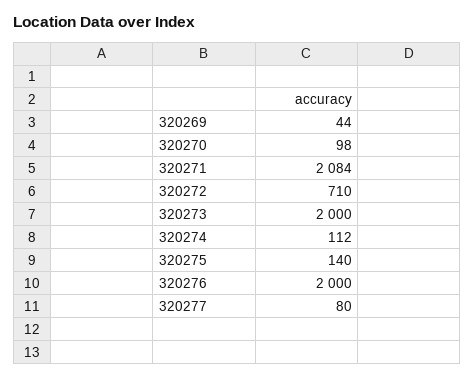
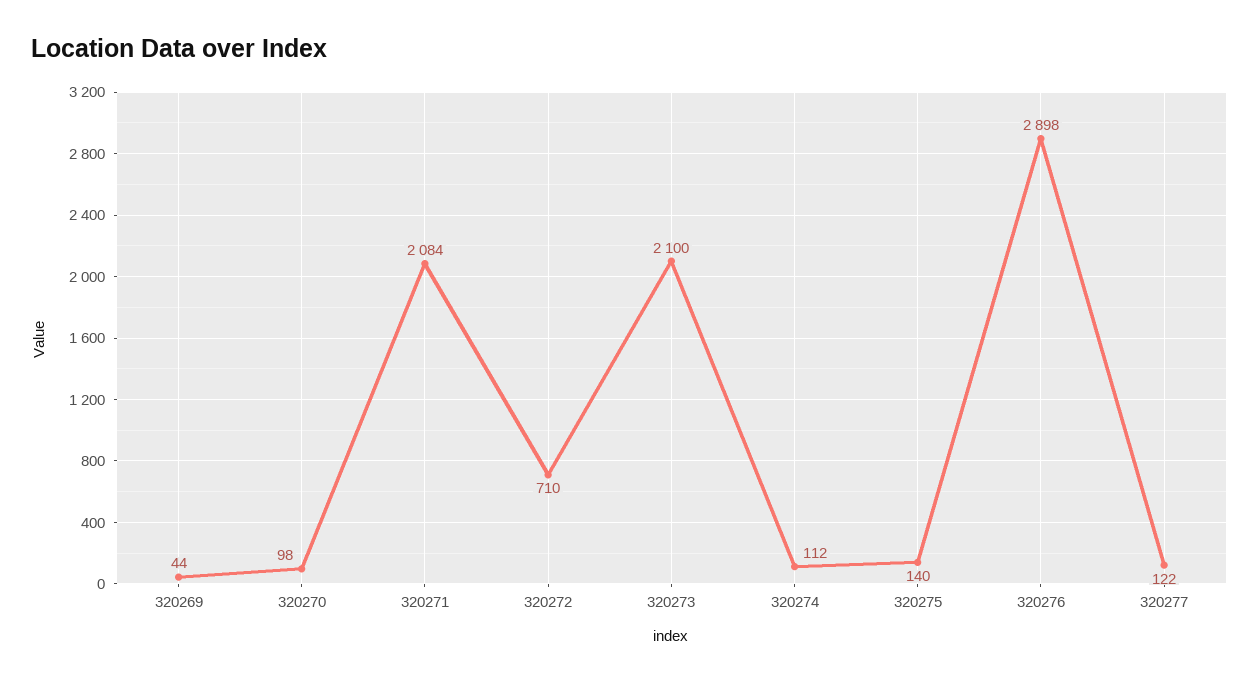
320273: 2000 -> 2100
320276: 2000 -> 2898
320277: 80 -> 122

